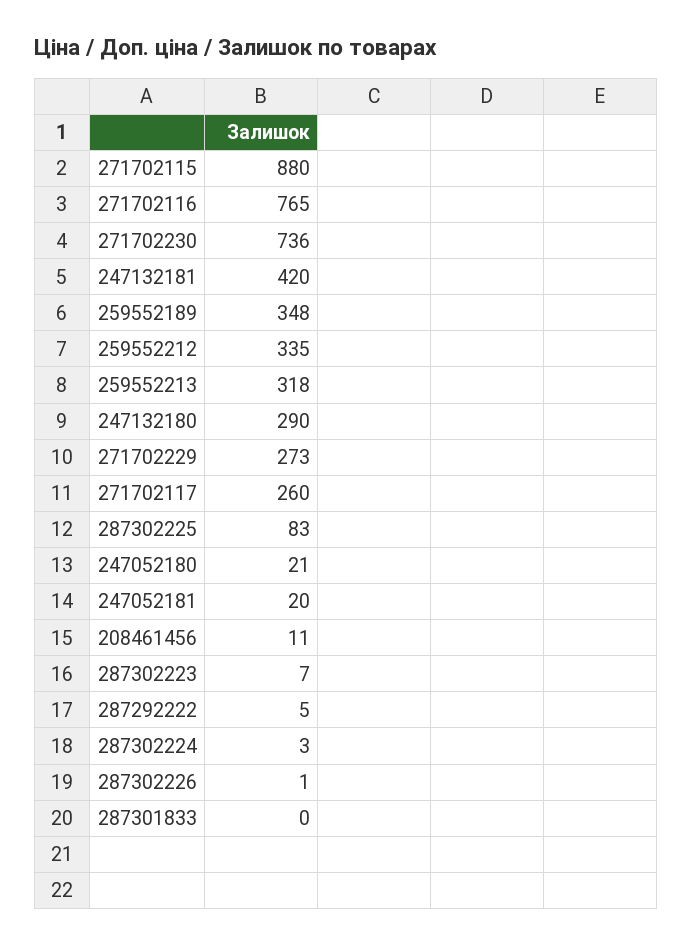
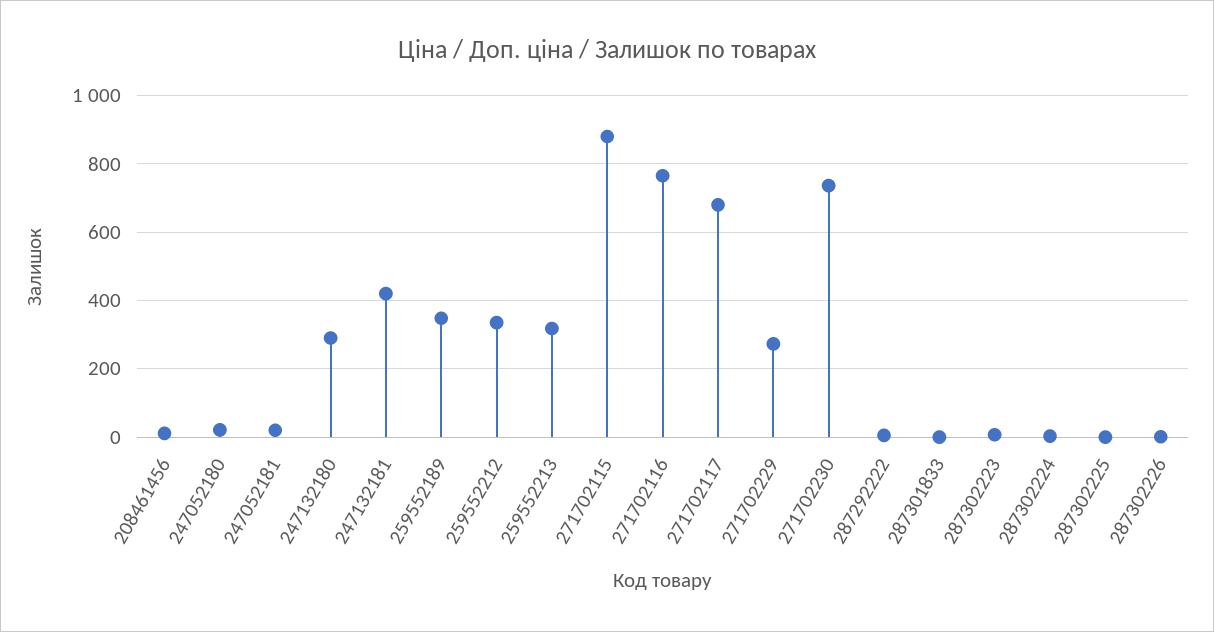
271702117: 260 -> 680
287302225: 83 -> 0

